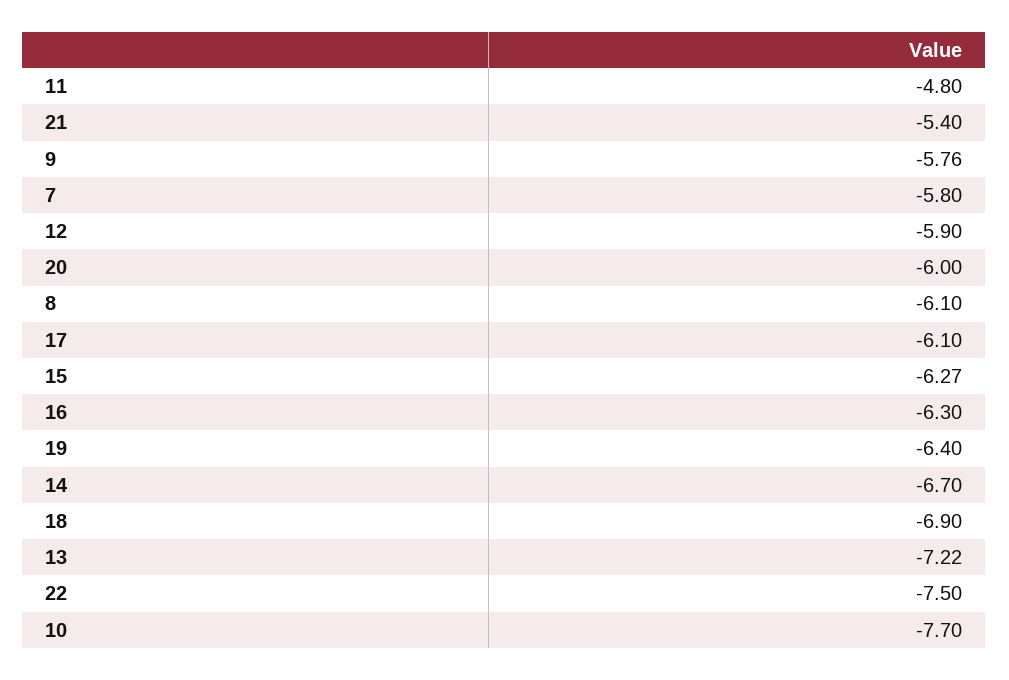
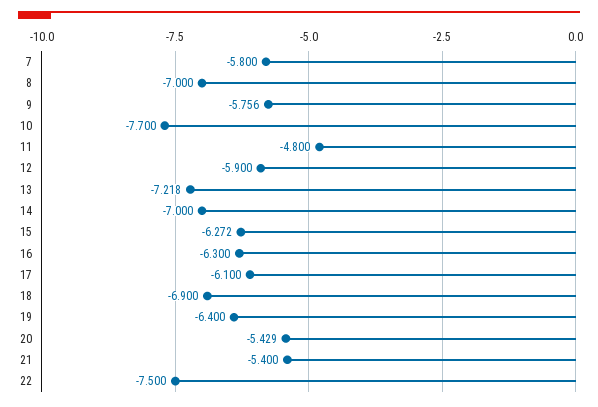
20: -6 -> -5.429
8: -6.1 -> -7
14: -6.7 -> -7

